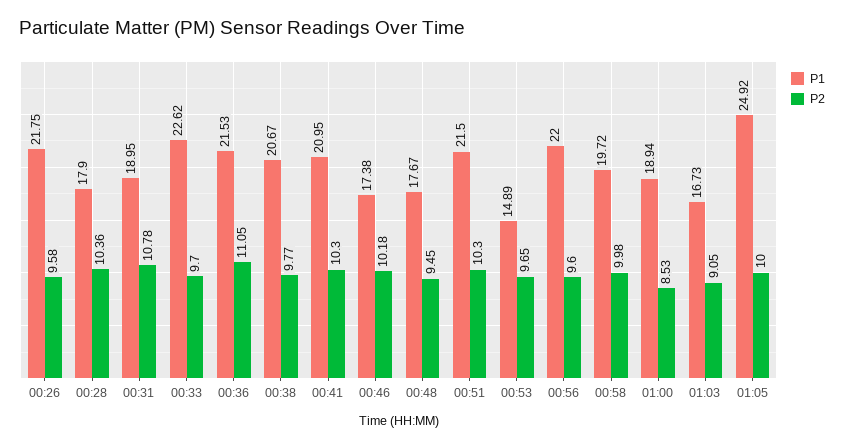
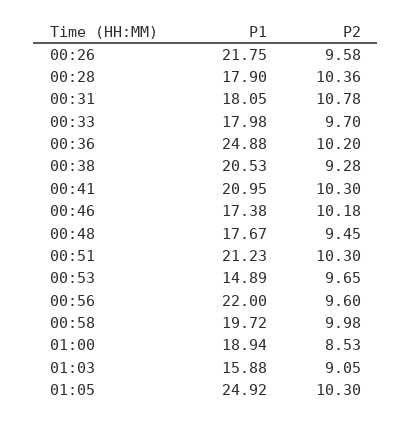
P1, 00:31: 18.95 -> 18.05
P1, 00:33: 22.62 -> 17.98
P1, 00:36: 21.53 -> 24.88
P2, 00:36: 11.05 -> 10.2
P1, 00:38: 20.67 -> 20.53
P2, 00:38: 9.77 -> 9.28
P1, 00:51: 21.5 -> 21.23
P1, 01:03: 16.73 -> 15.88
P2, 01:05: 10 -> 10.3

